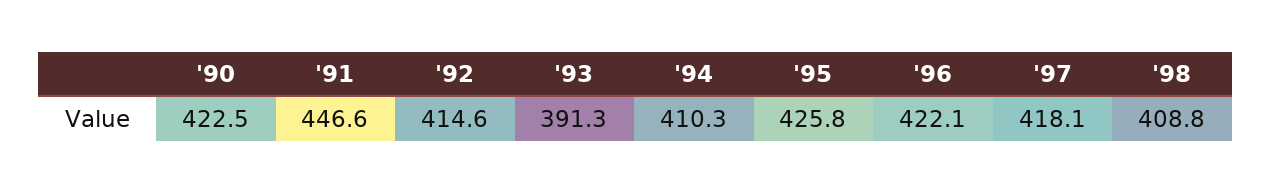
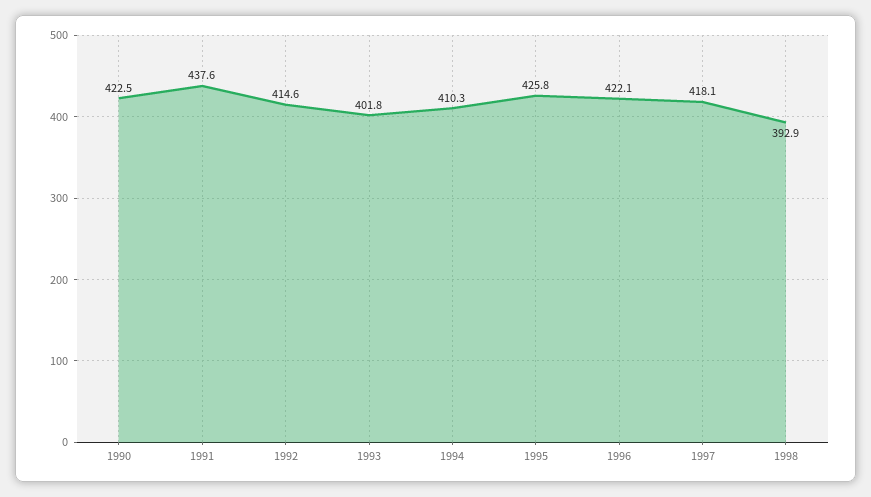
'91: 446.6 -> 437.6
'93: 391.3 -> 401.8
'98: 408.8 -> 392.9

